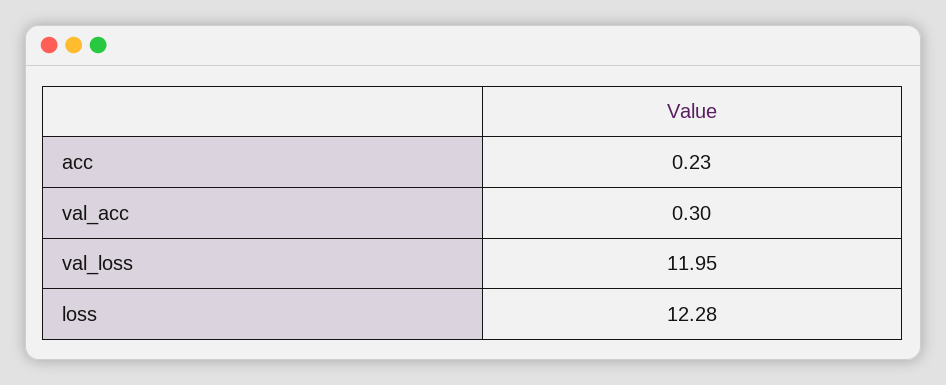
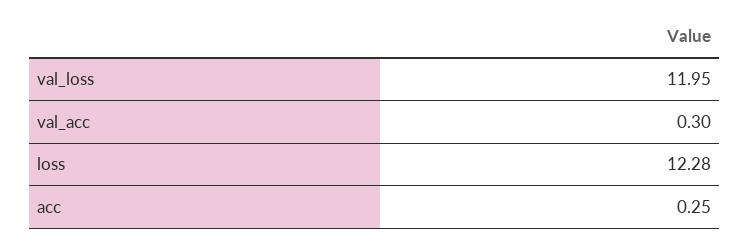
acc: 0.23 -> 0.25

